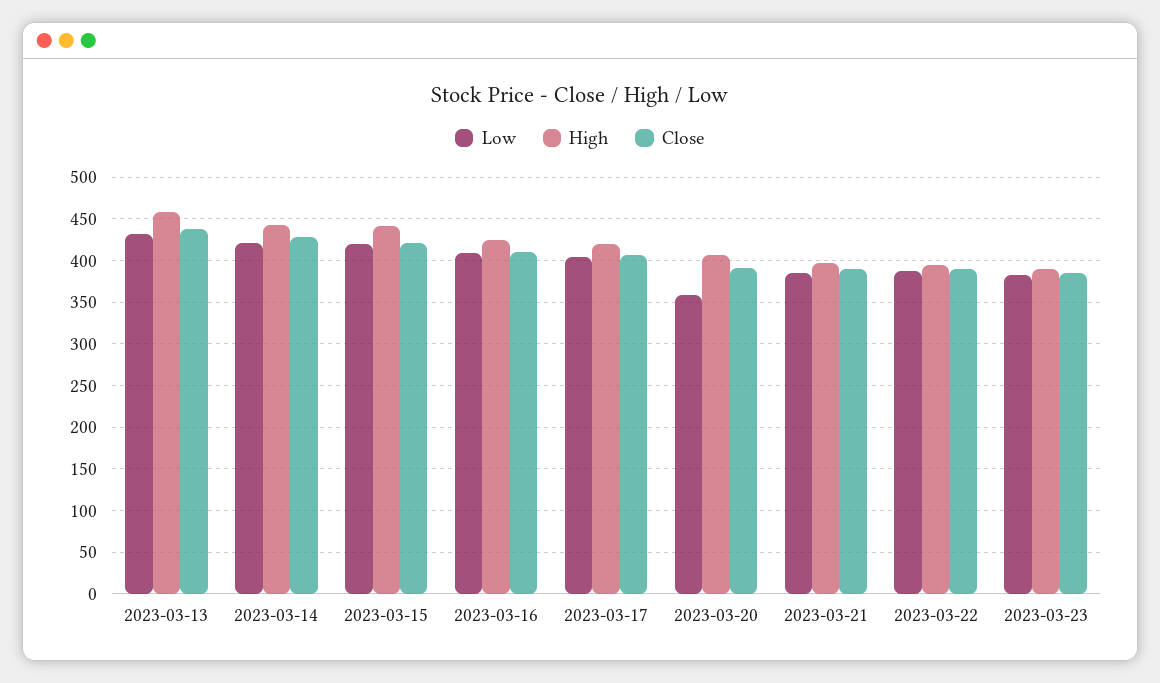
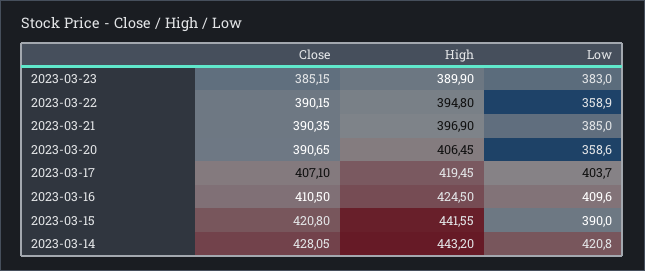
Low, 2023-03-13: 430 -> none
High, 2023-03-13: 460 -> none
Close, 2023-03-13: 440 -> none
Low, 2023-03-15: 420 -> 390
Low, 2023-03-22: 390 -> 358.9

